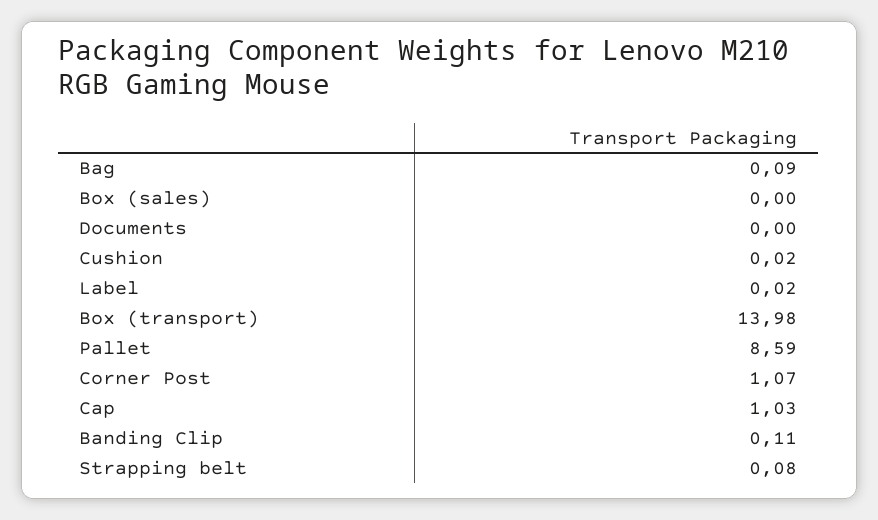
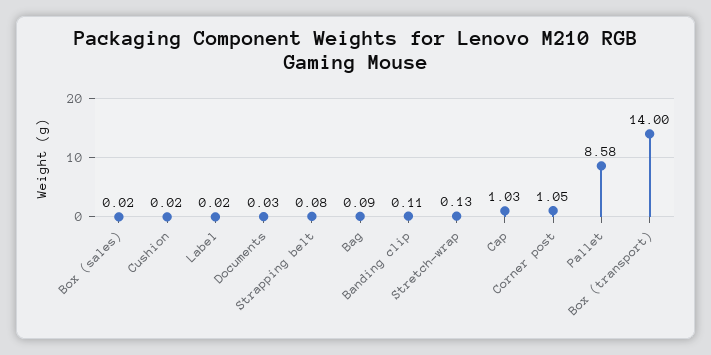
Box (sales): 0 -> 0.02
Documents: 0 -> 0.03
Box (transport): 13.98 -> 14
Pallet: 8.59 -> 8.58
Corner Post: 1.07 -> 1.05
Stretch-wrap: none -> 0.13

